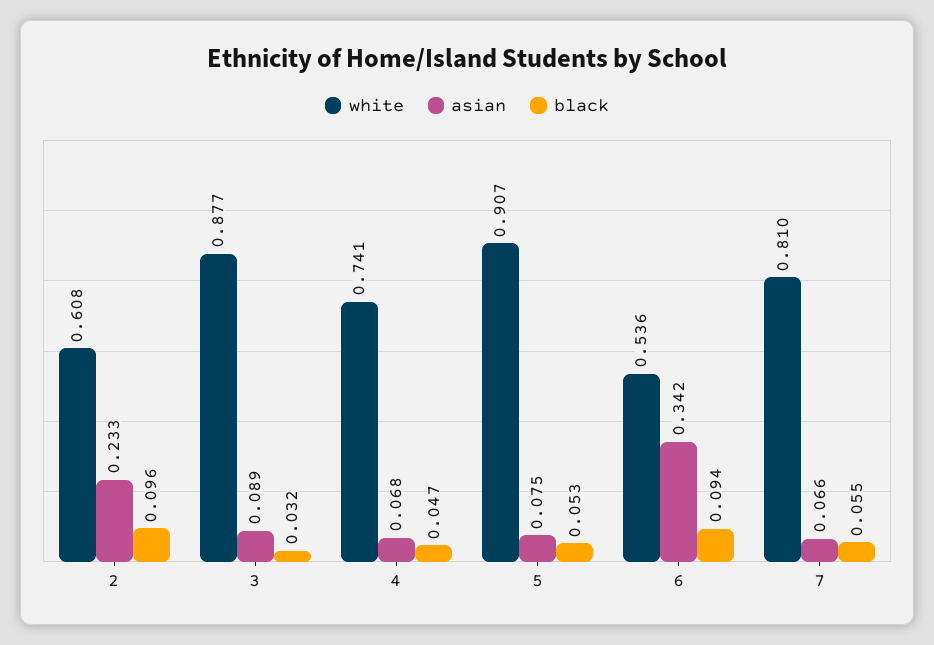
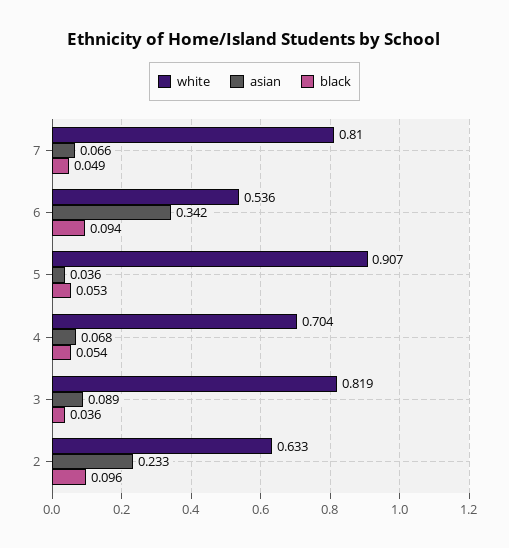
white, 2: 0.608 -> 0.633
white, 3: 0.877 -> 0.819
black, 3: 0.032 -> 0.036
white, 4: 0.741 -> 0.704
black, 4: 0.047 -> 0.054
asian, 5: 0.075 -> 0.036
black, 7: 0.055 -> 0.049

